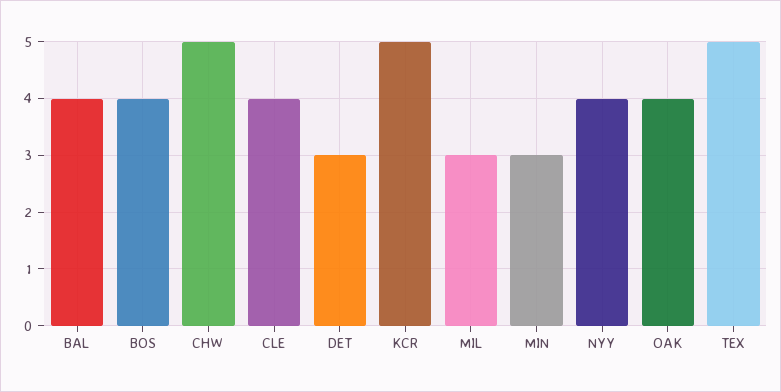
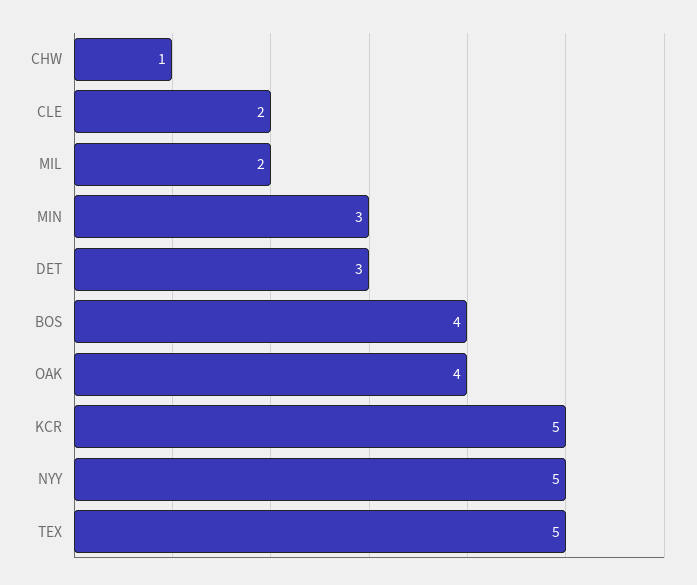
BAL: 4 -> none
CHW: 5 -> 1
CLE: 4 -> 2
MIL: 3 -> 2
NYY: 4 -> 5

